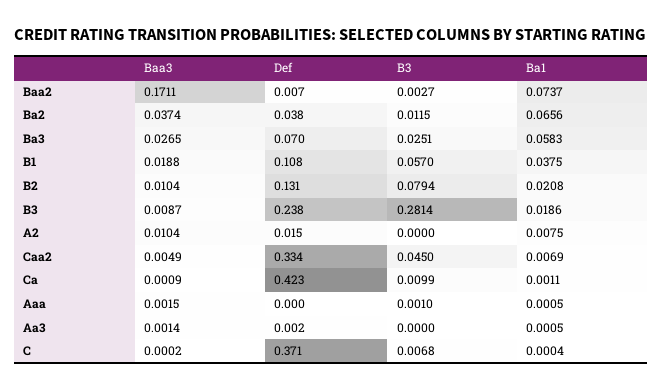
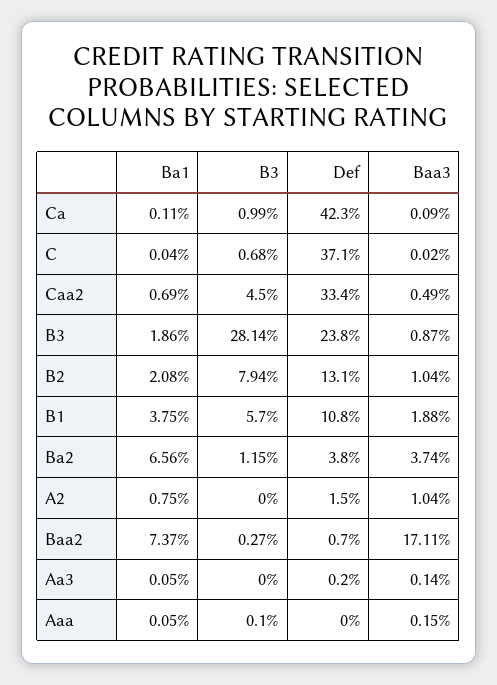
Baa3, Ba3: 0.0265 -> none
Def, Ba3: 0.07 -> none
B3, Ba3: 0.0251 -> none
Ba1, Ba3: 0.0583 -> none

